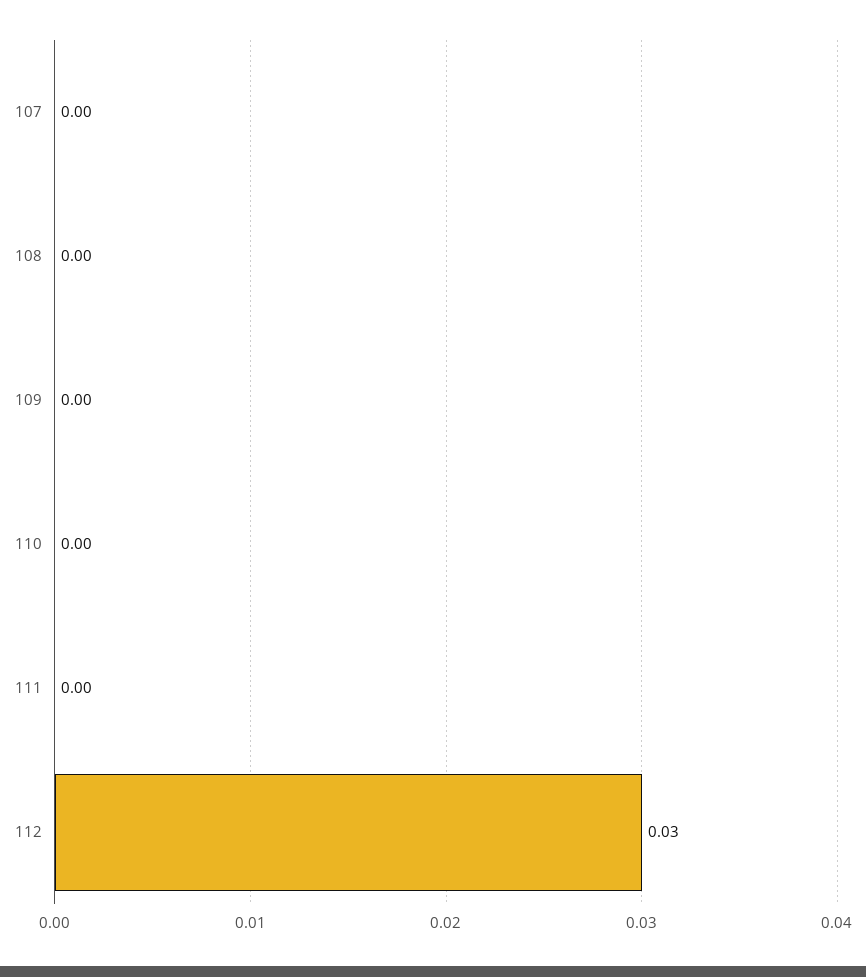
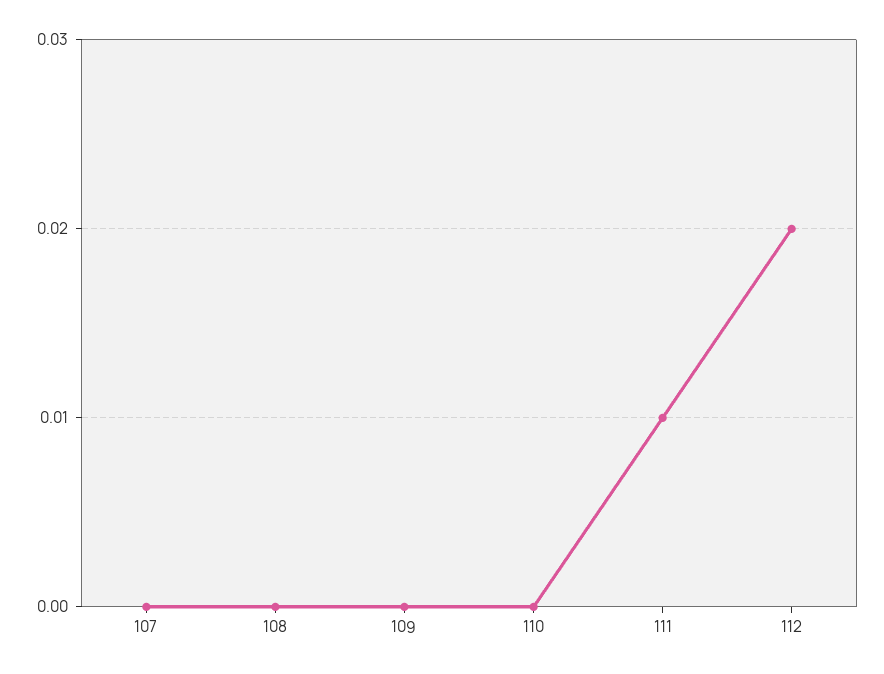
111: 0 -> 0.01
112: 0.03 -> 0.02

